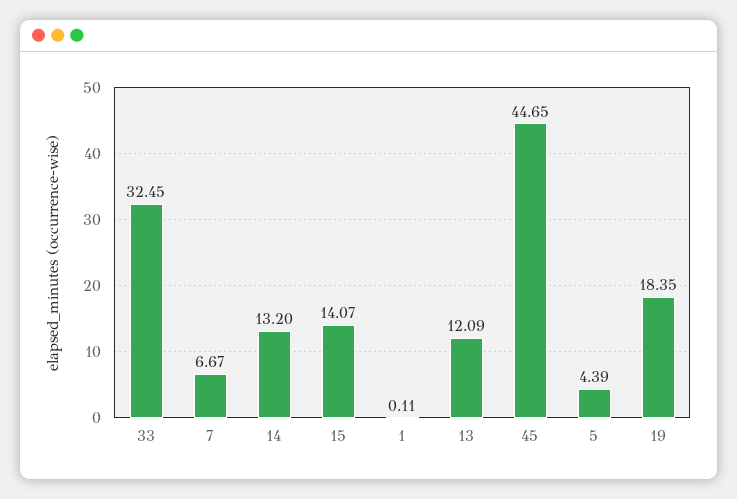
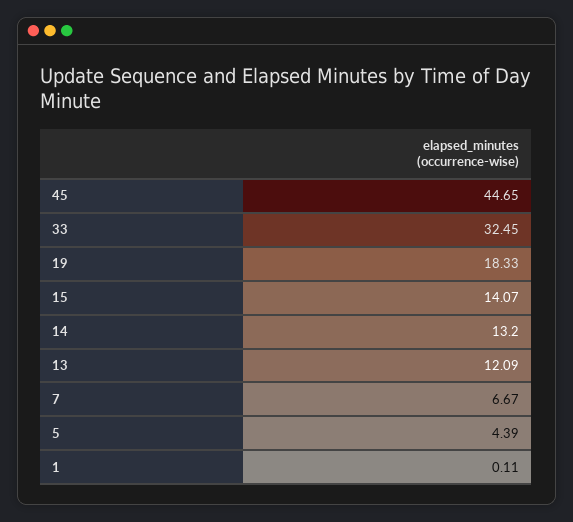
19: 18.35 -> 18.33

